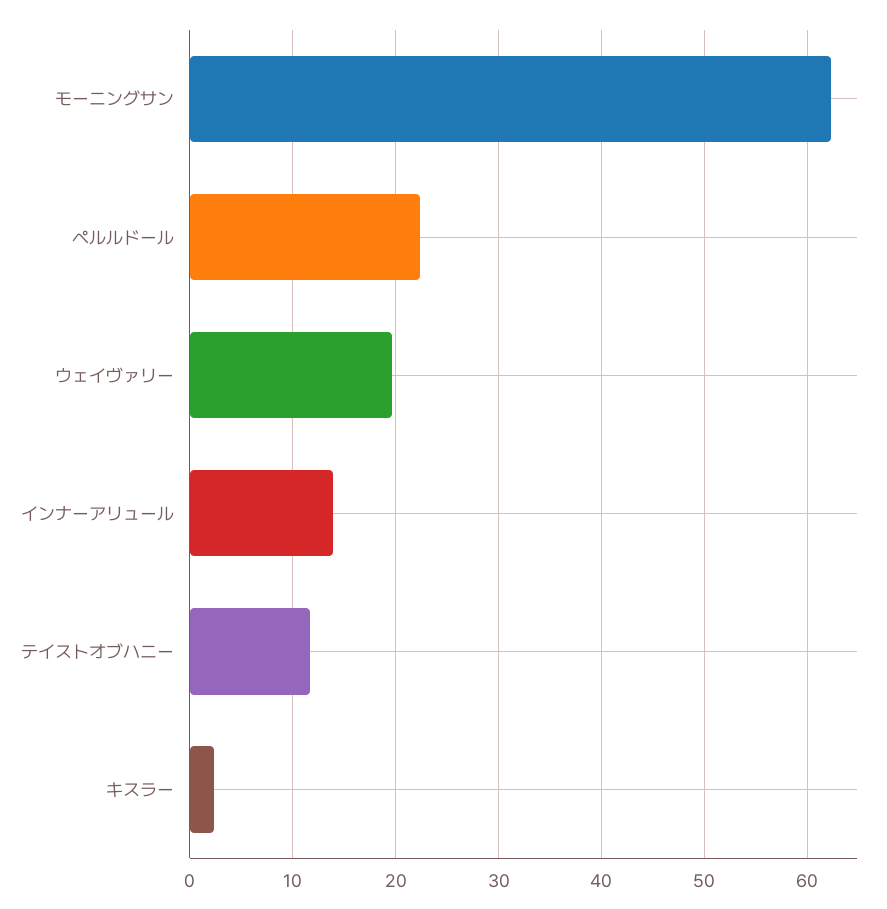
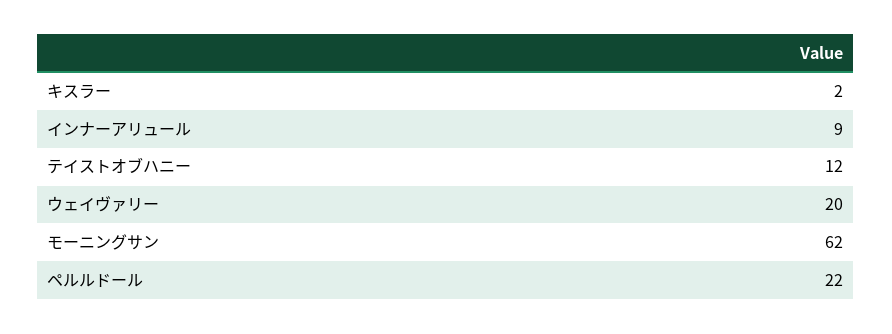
インナーアリュール: 14 -> 9

